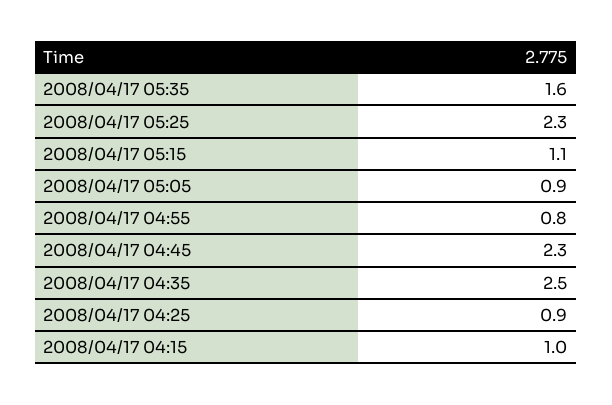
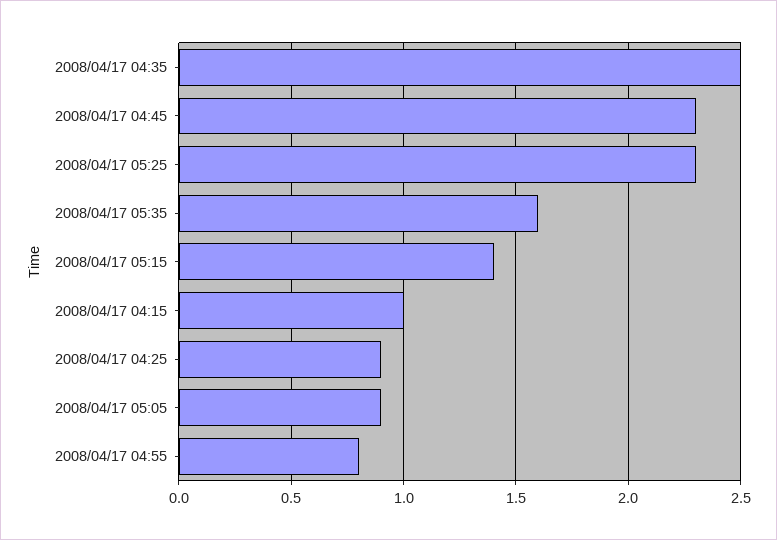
2008/04/17 05:15: 1.1 -> 1.4

